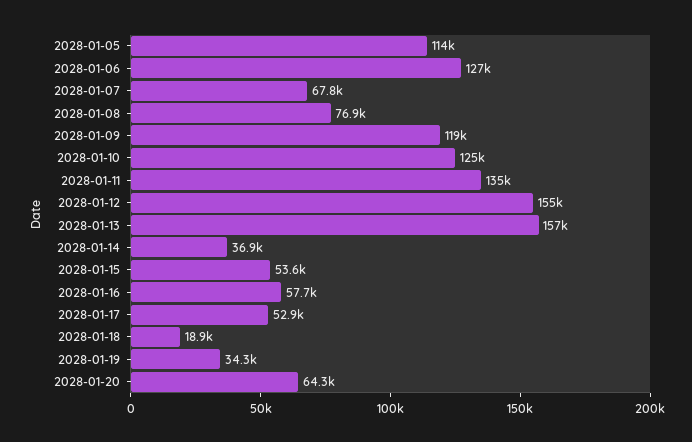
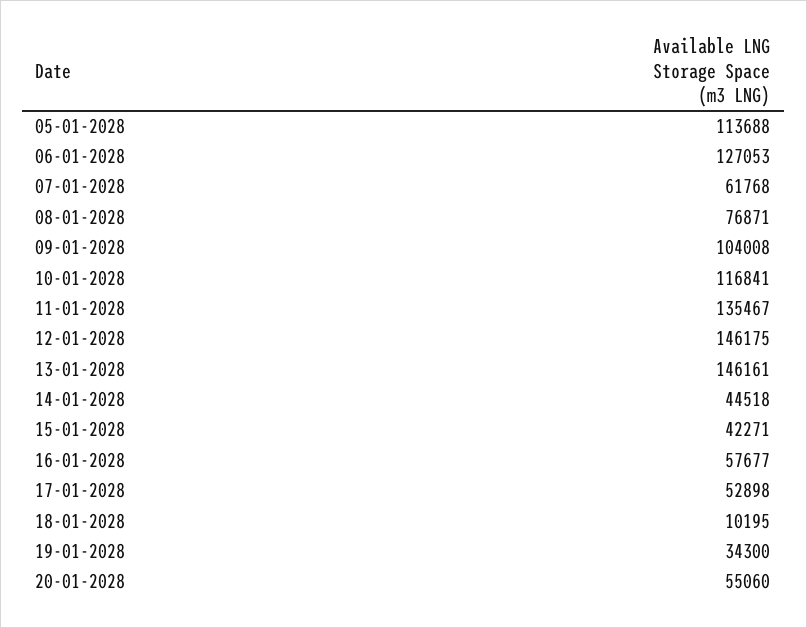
2028-01-07: 67800 -> 61768
2028-01-09: 119000 -> 104008
2028-01-10: 125000 -> 116841
2028-01-12: 155000 -> 146175
2028-01-13: 157000 -> 146161
2028-01-14: 36900 -> 44518
2028-01-15: 53600 -> 42271
2028-01-18: 18900 -> 10195
2028-01-20: 64300 -> 55060

